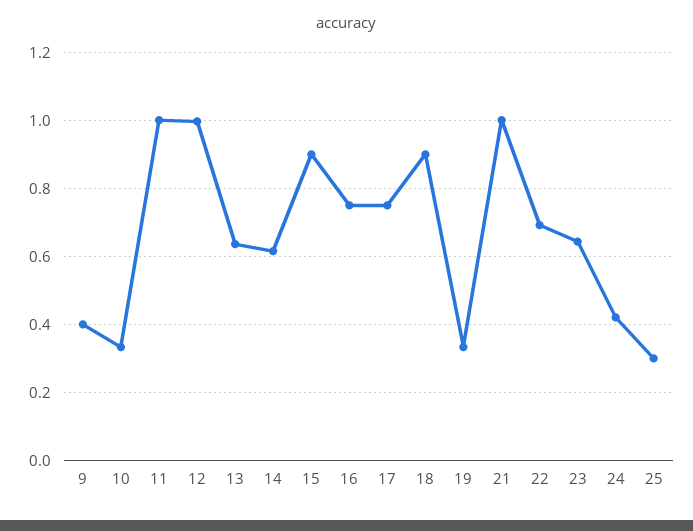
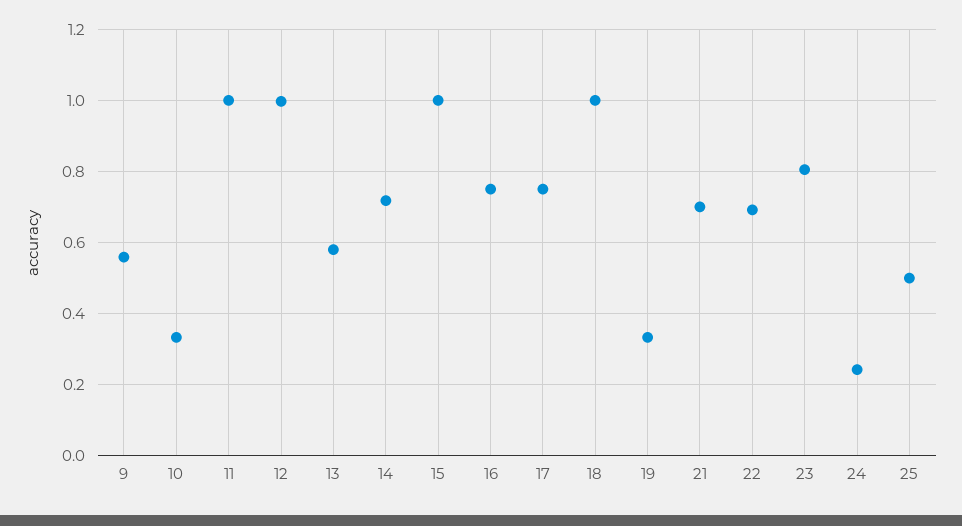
9: 0.4 -> 0.56
13: 0.64 -> 0.58
14: 0.62 -> 0.72
15: 0.9 -> 1
18: 0.9 -> 1
21: 1 -> 0.7
23: 0.64 -> 0.8
24: 0.42 -> 0.24
25: 0.3 -> 0.5

